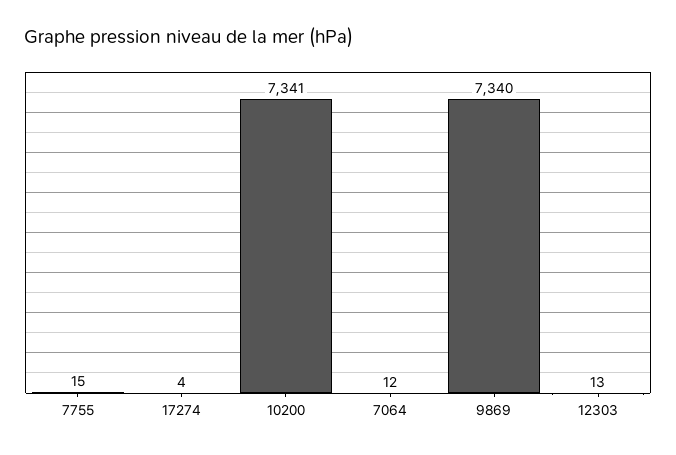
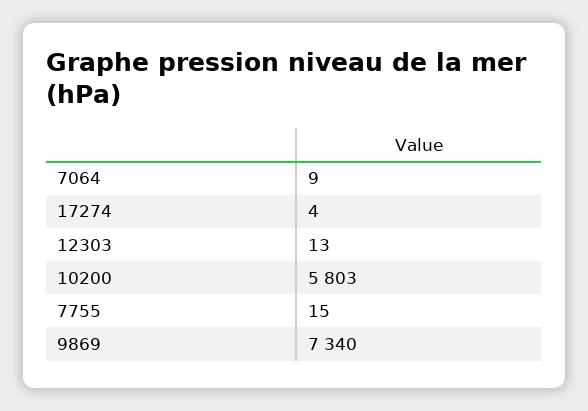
10200: 7341 -> 5803
7064: 12 -> 9

